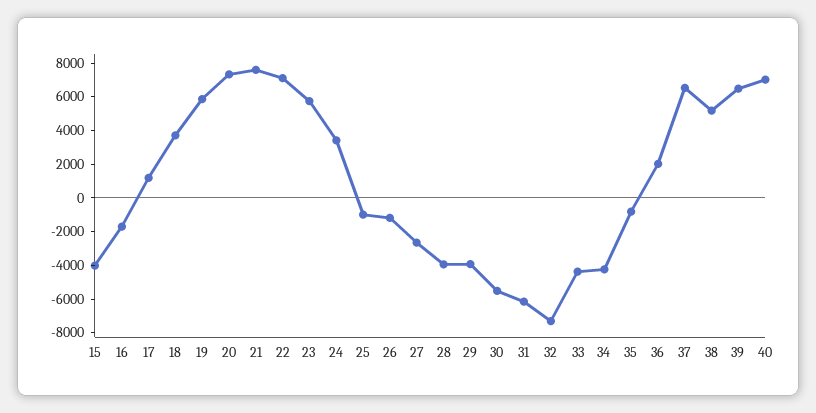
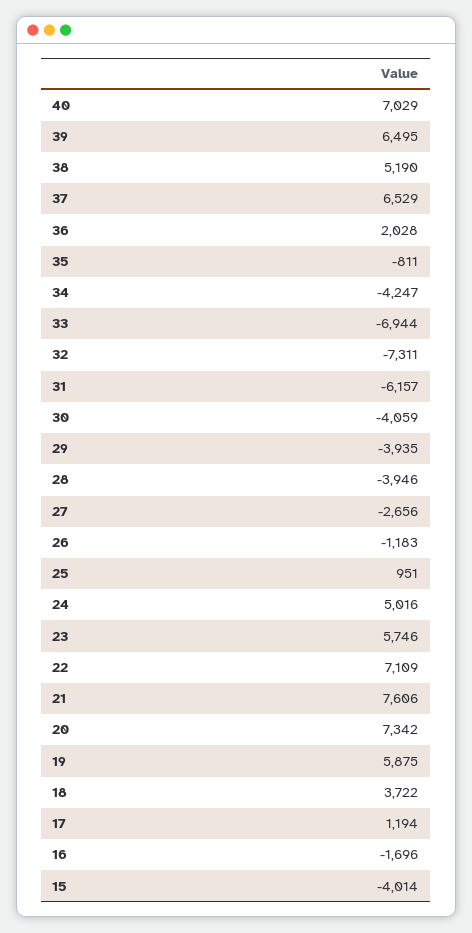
24: 3500 -> 5016
25: -1000 -> 951
30: -5500 -> -4059
33: -4500 -> -6944

